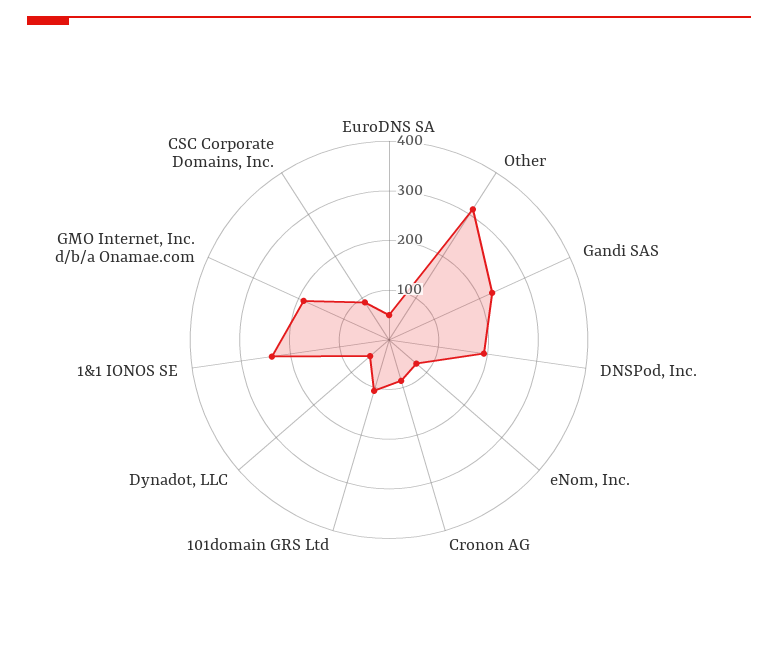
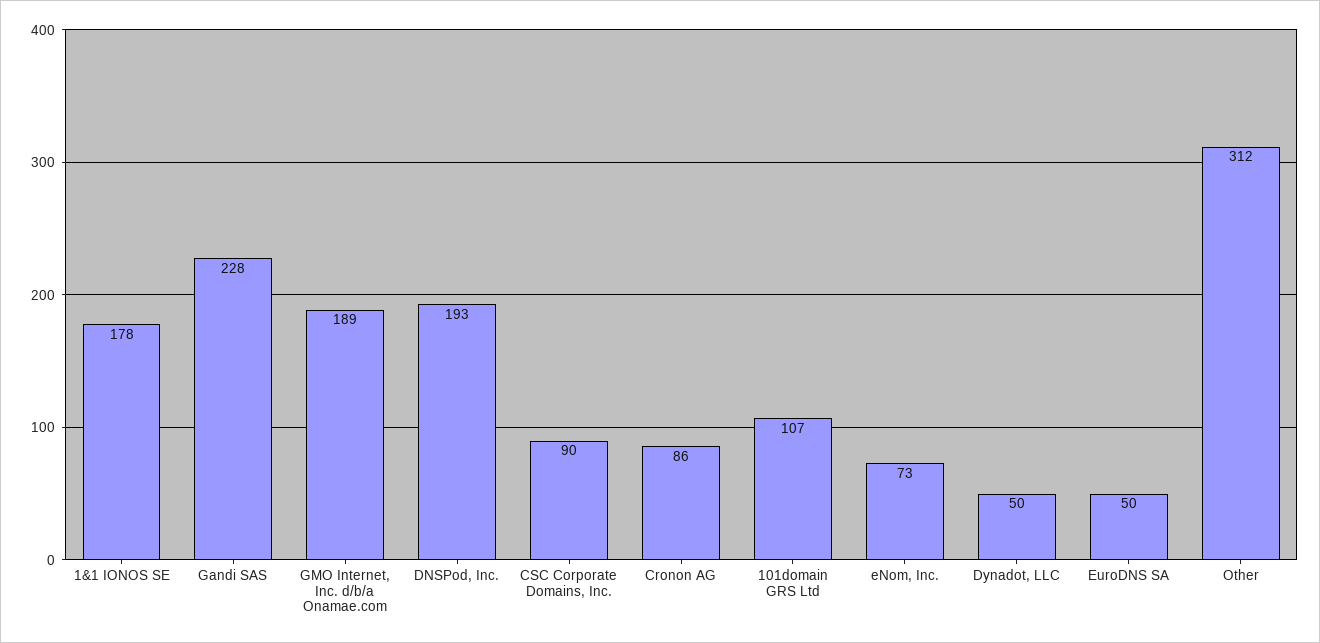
1&1 IONOS SE: 240 -> 178

